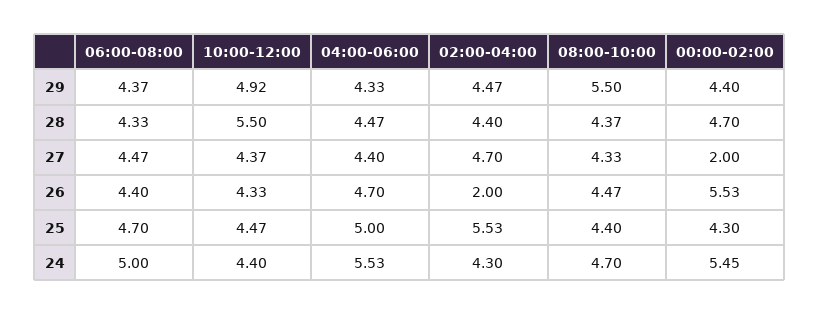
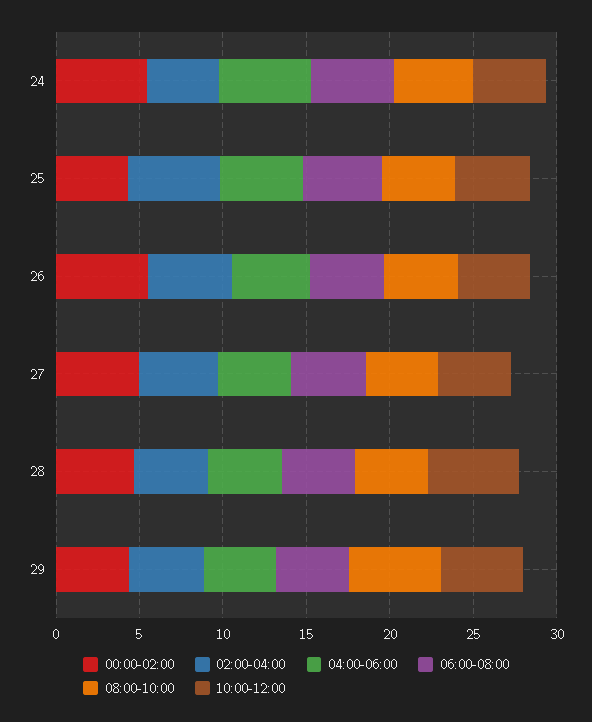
00:00-02:00, 27: 2 -> 5
02:00-04:00, 26: 2 -> 5

